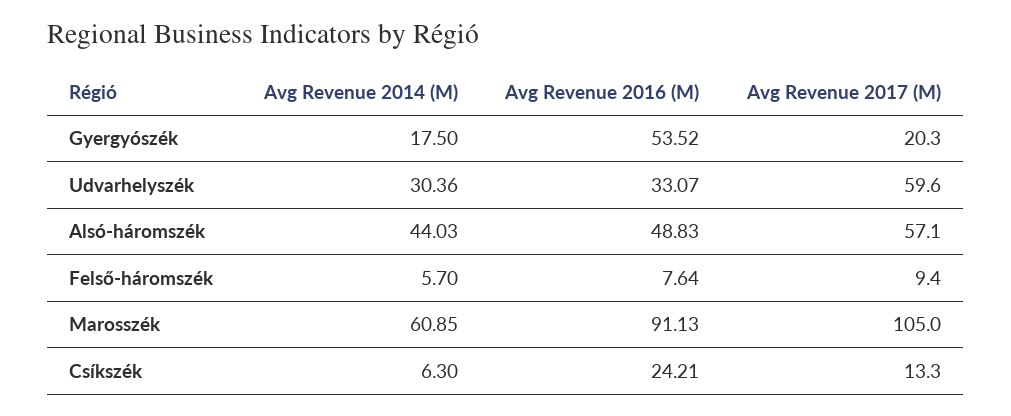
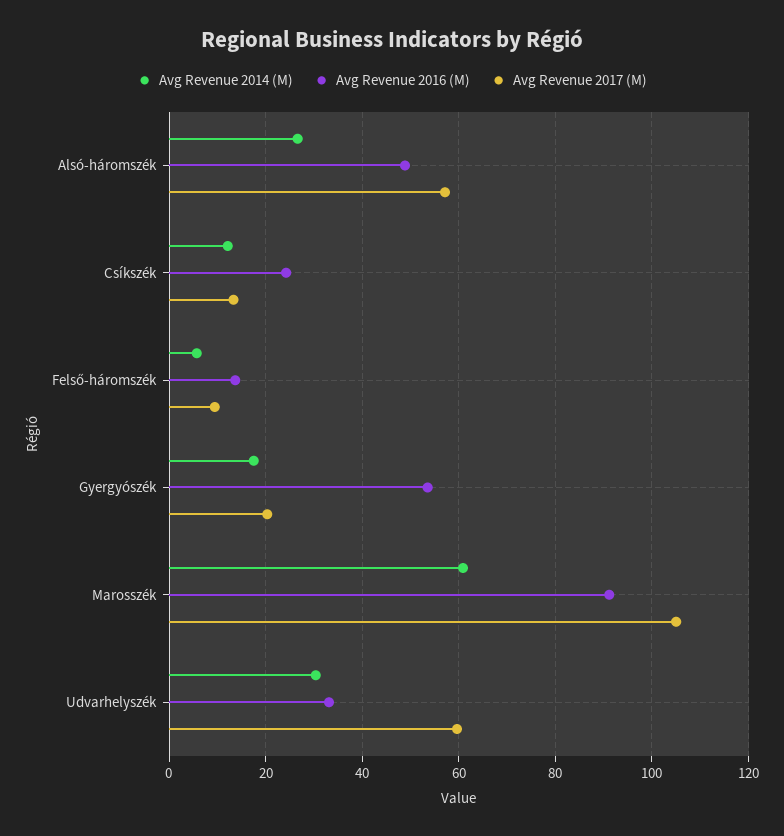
Avg Revenue 2014 (M), Alsó-háromszék: 44.03 -> 26
Avg Revenue 2016 (M), Felső-háromszék: 7.64 -> 14
Avg Revenue 2014 (M), Csíkszék: 6.3 -> 12

